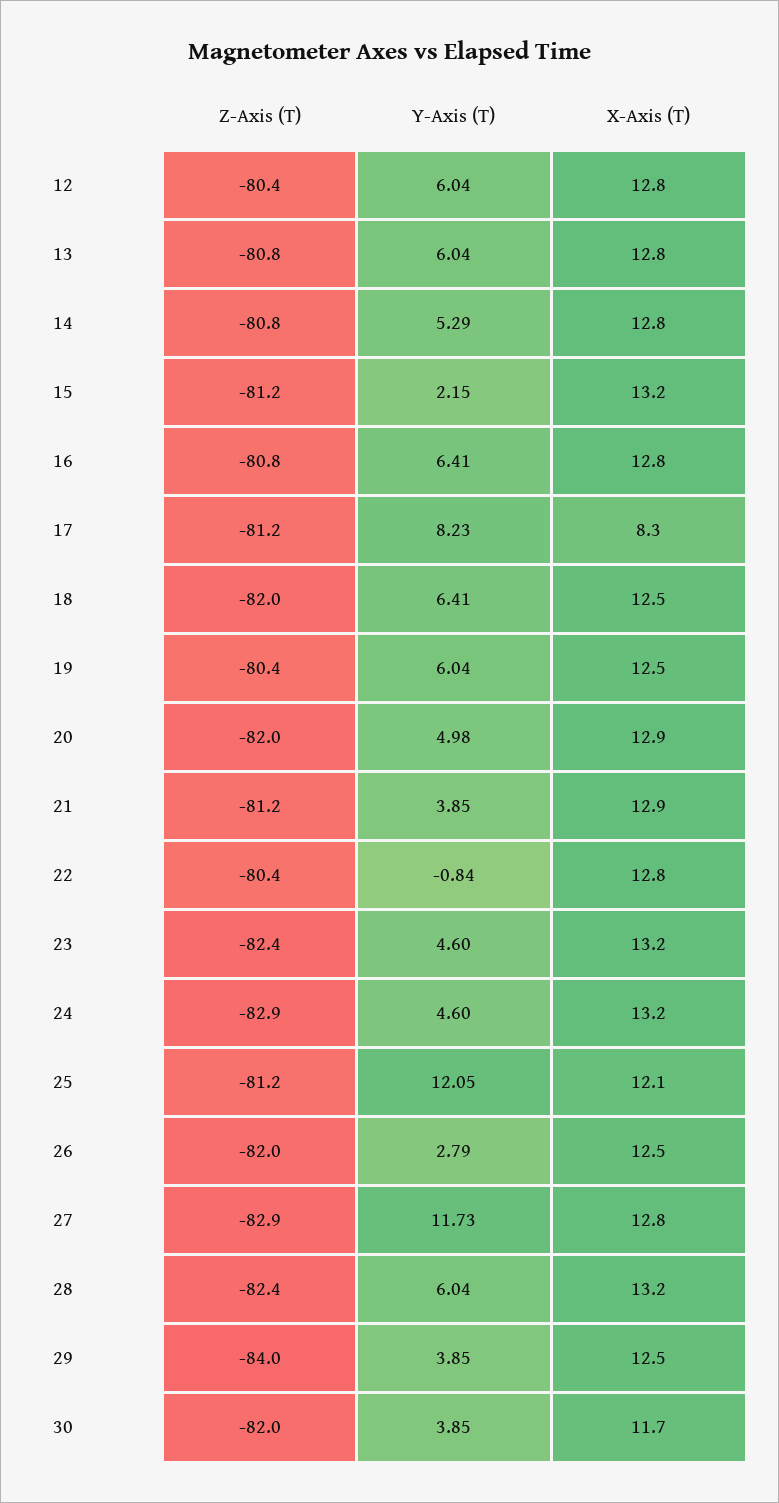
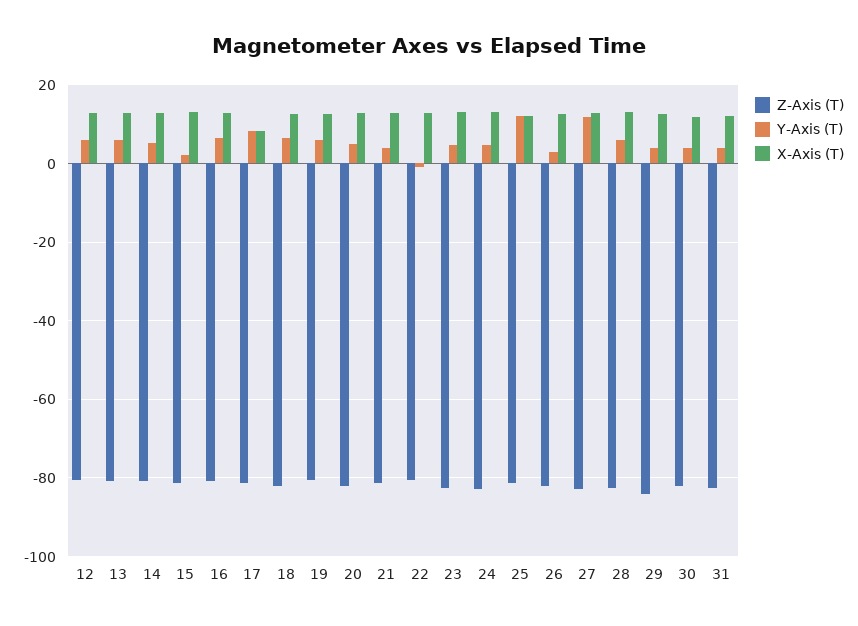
Z-Axis (T), 31: none -> -82
Y-Axis (T), 31: none -> 4
X-Axis (T), 31: none -> 12

